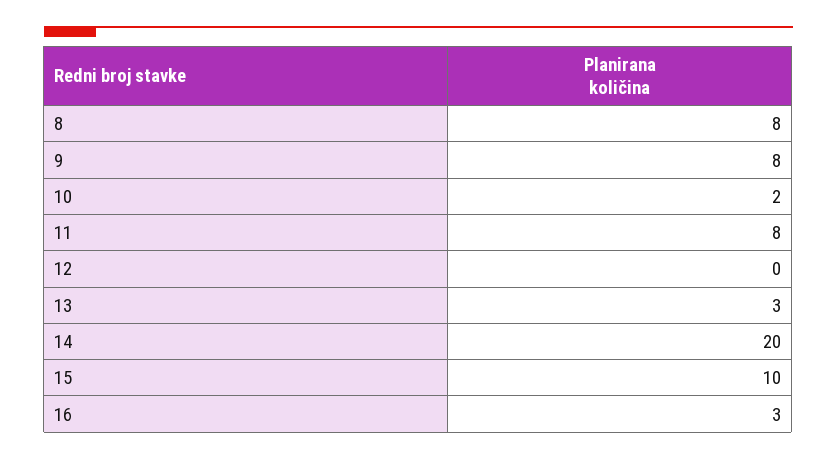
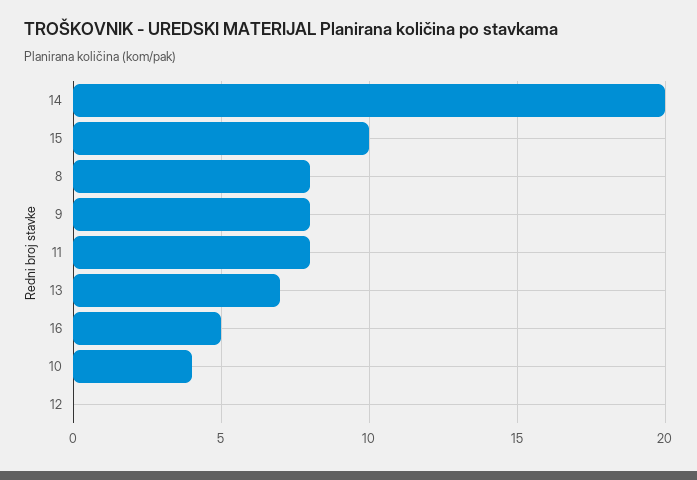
10: 2 -> 4
13: 3 -> 7
16: 3 -> 5

